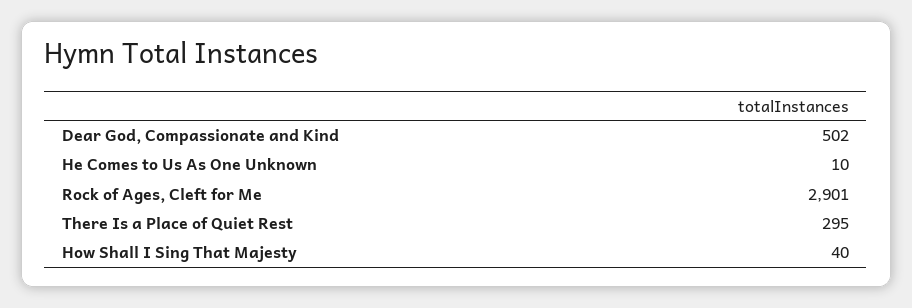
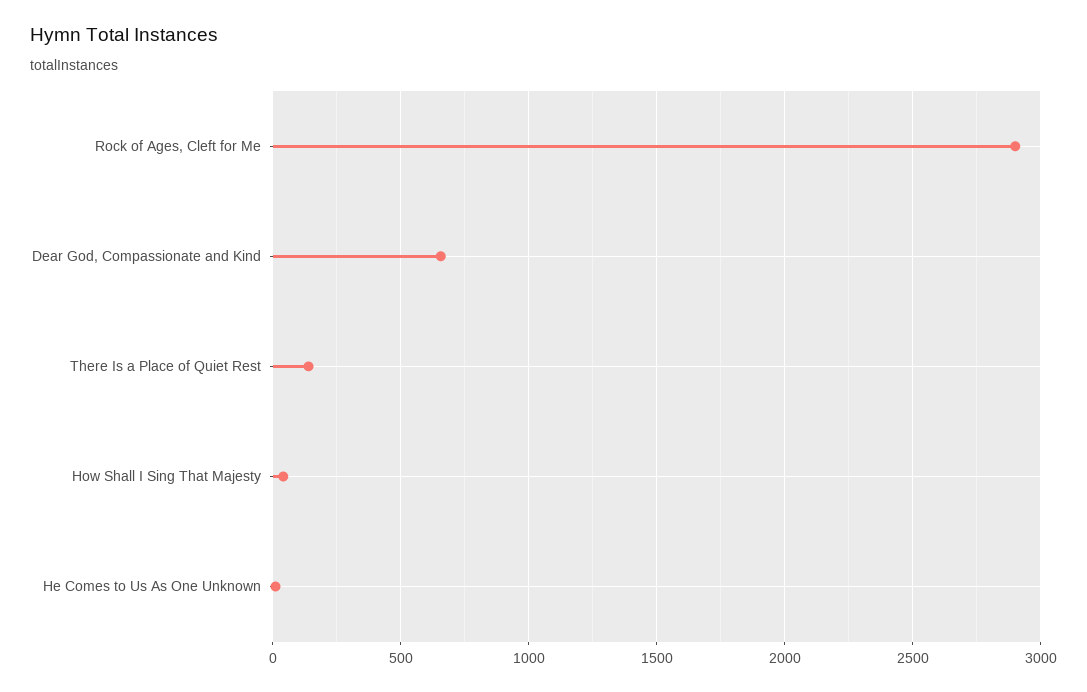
Dear God, Compassionate and Kind: 502 -> 650
There Is a Place of Quiet Rest: 295 -> 150

